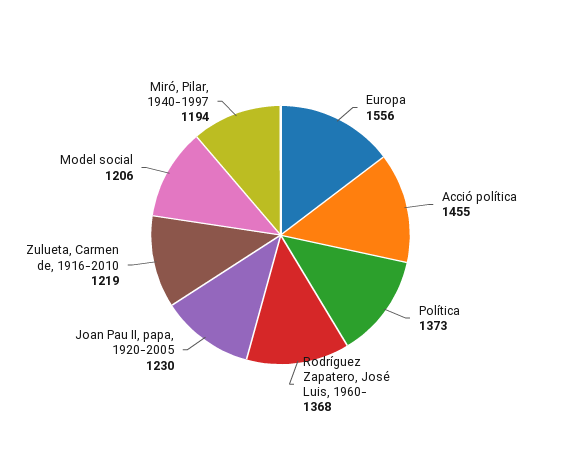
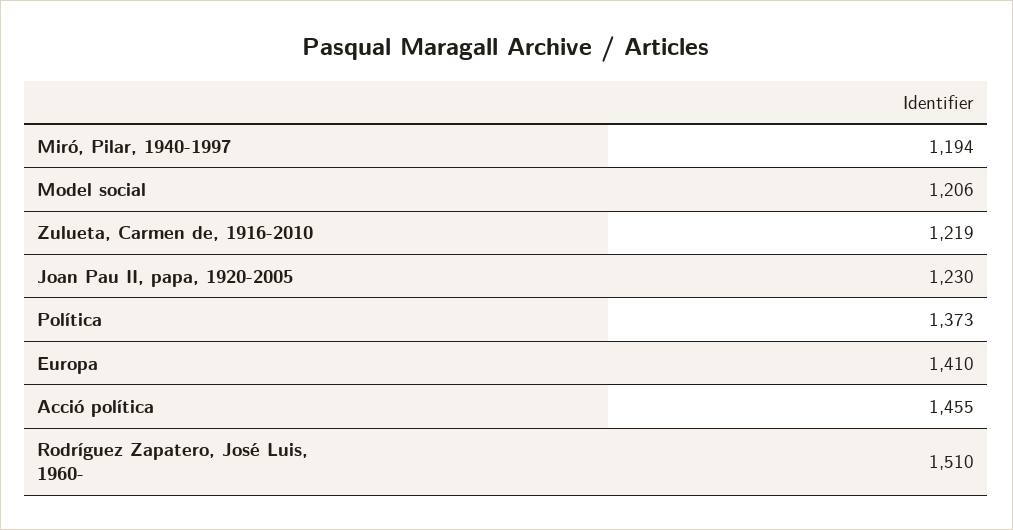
Europa: 1556 -> 1410
Rodríguez Zapatero, José Luis, 1960-: 1368 -> 1510

